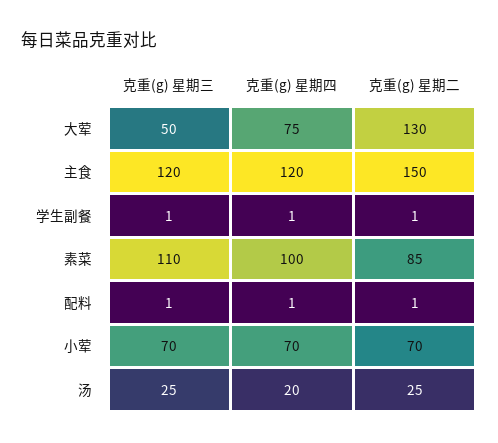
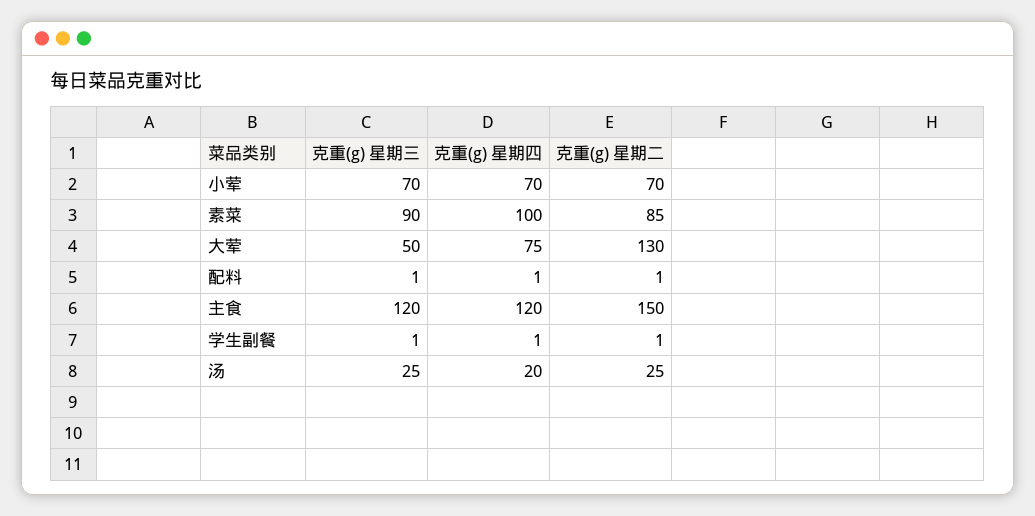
克重(g) 星期三, 素菜: 110 -> 90

